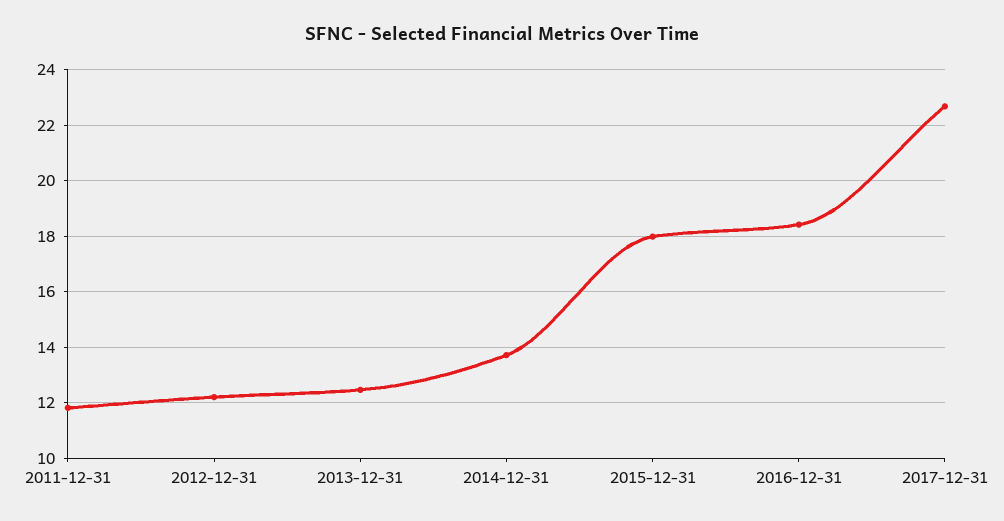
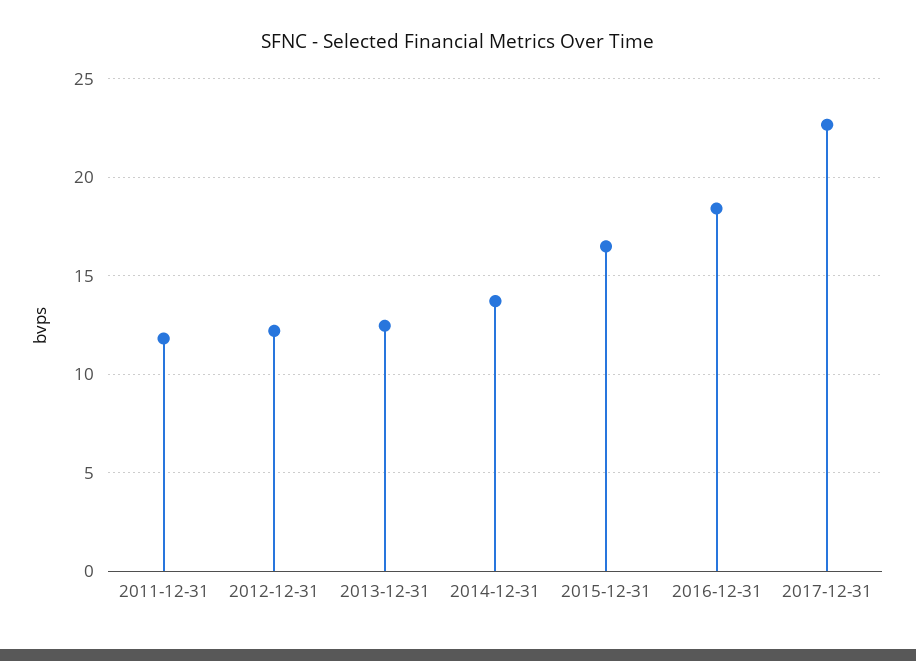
2015-12-31: 18 -> 16.5

